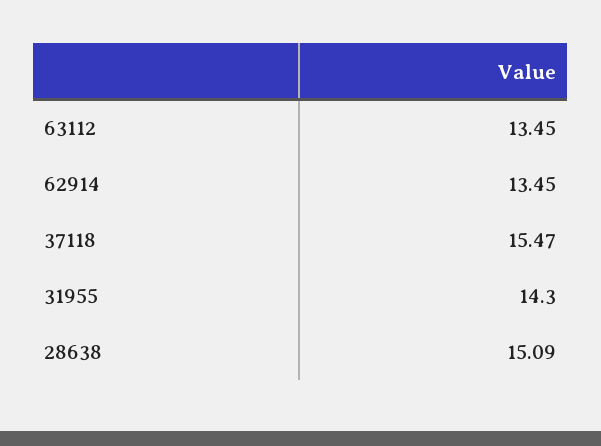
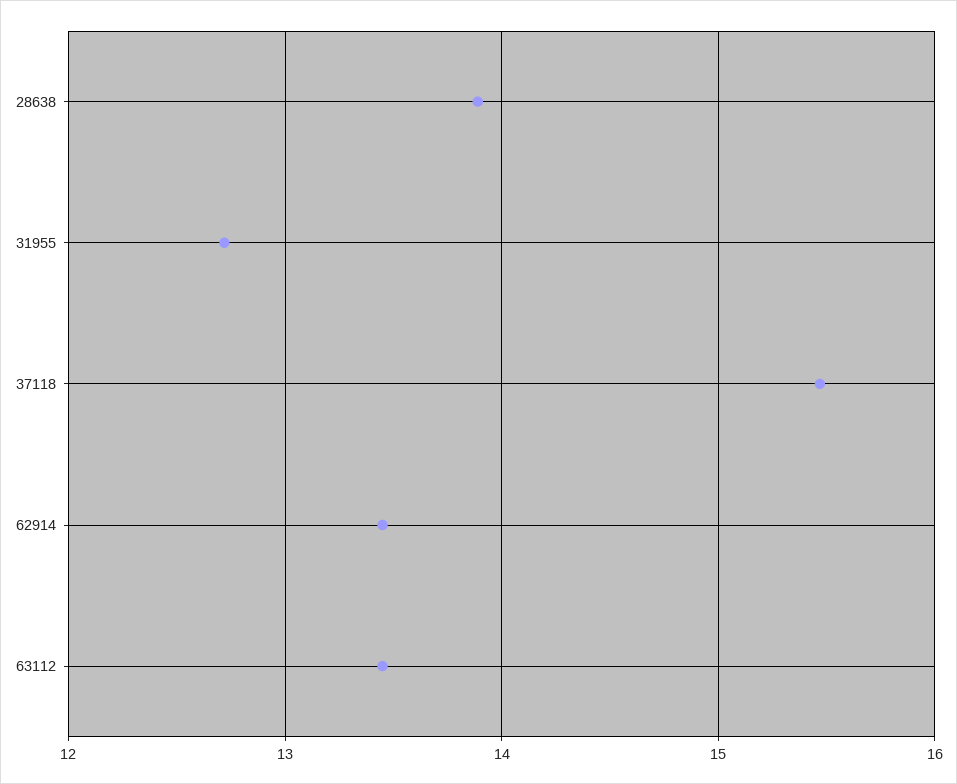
31955: 14.3 -> 12.7
28638: 15.09 -> 13.9

